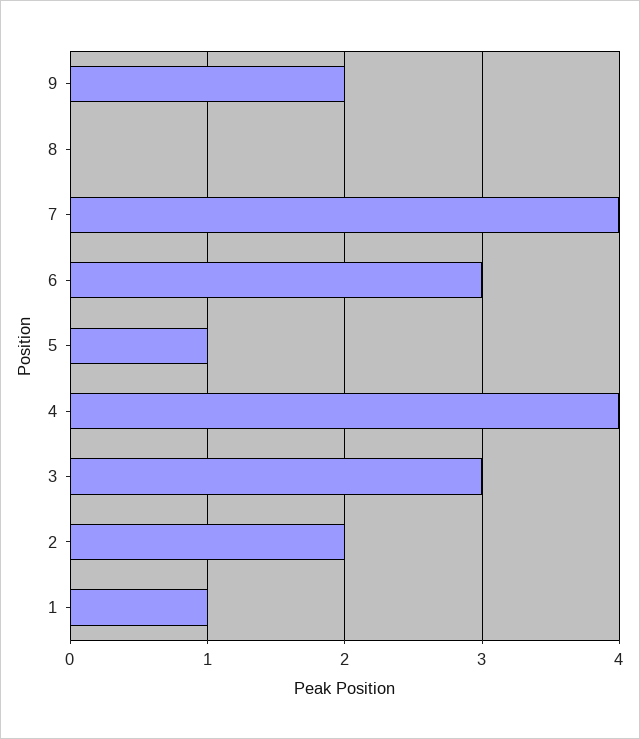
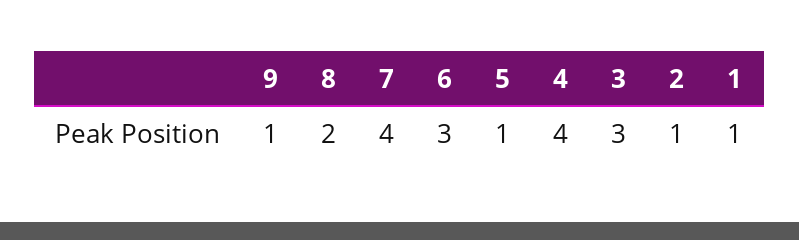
9: 2 -> 1
8: 0 -> 2
2: 2 -> 1

